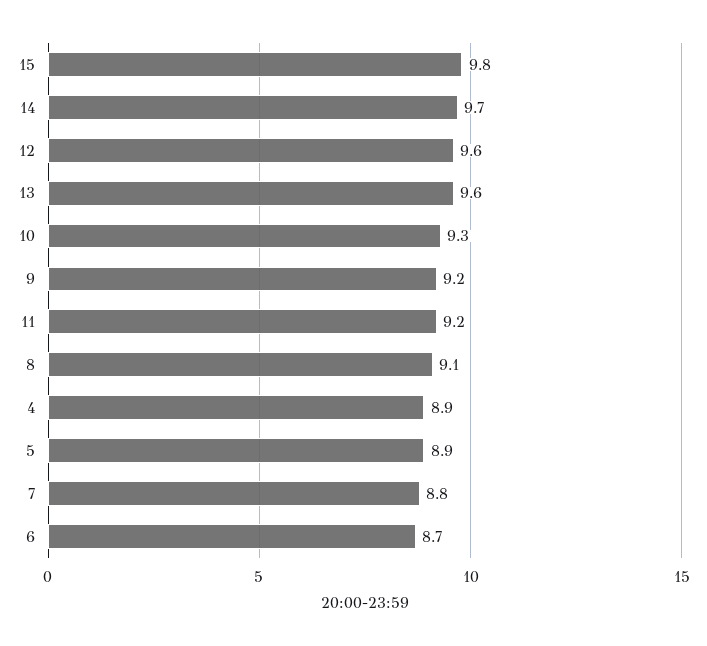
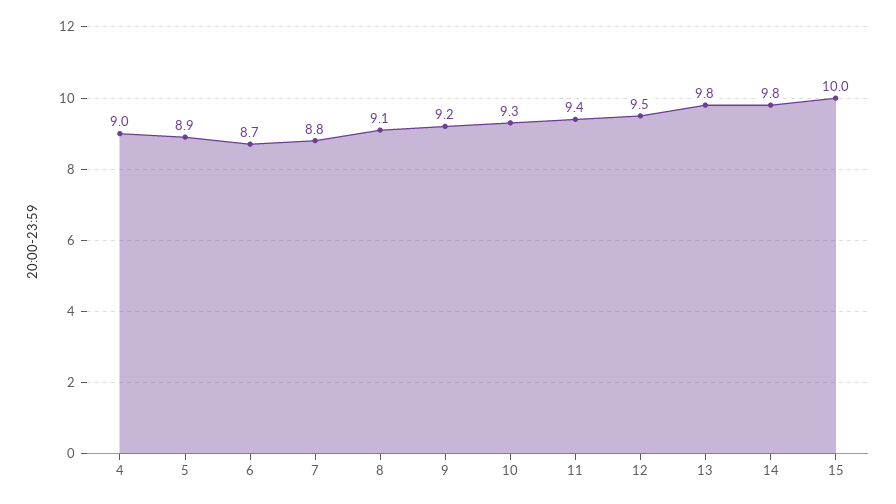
15: 9.8 -> 10
14: 9.7 -> 9.8
12: 9.6 -> 9.5
13: 9.6 -> 9.8
11: 9.2 -> 9.4
4: 8.9 -> 9

